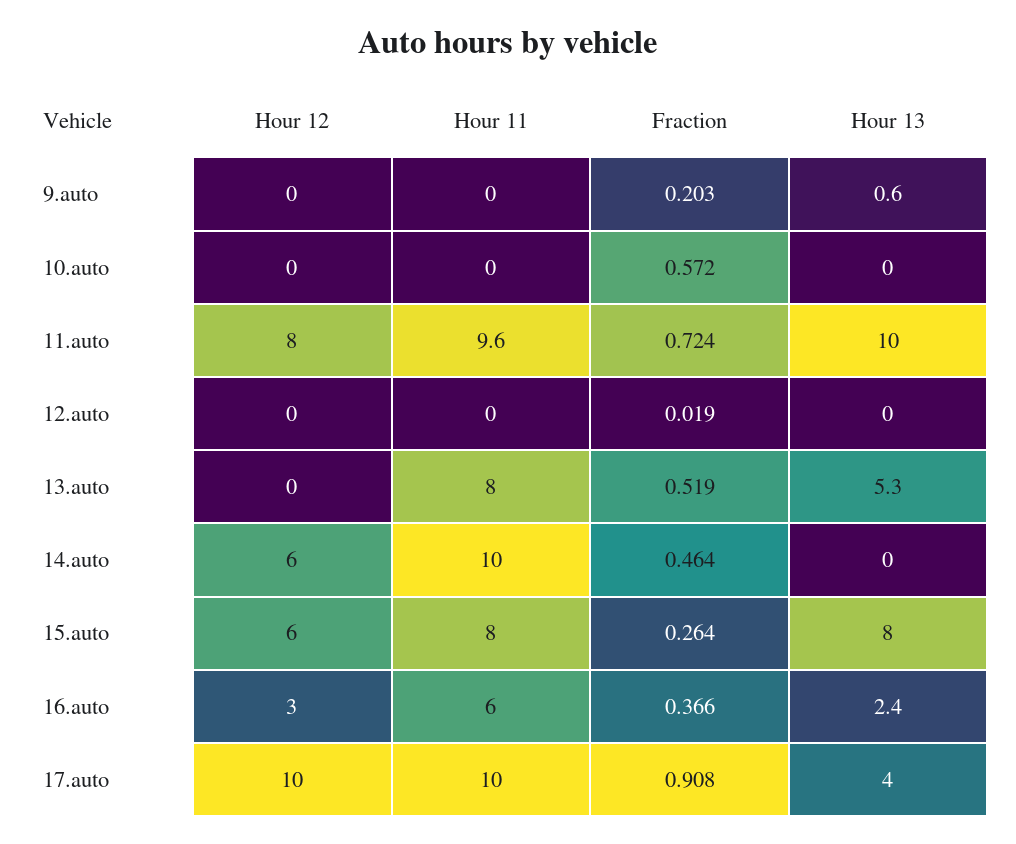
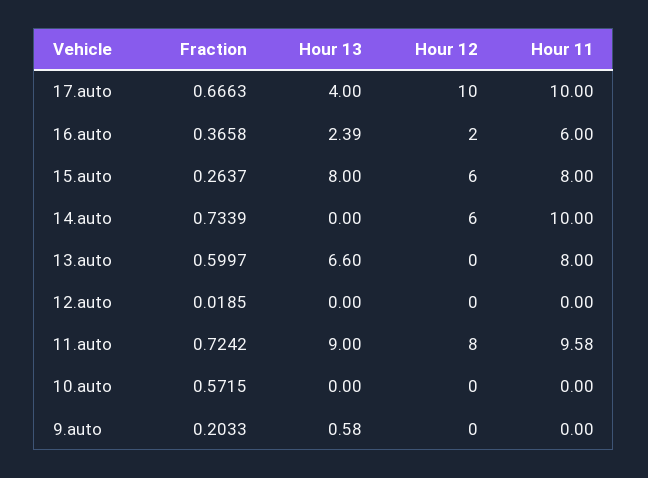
Hour 13, 11.auto: 10 -> 9
Fraction, 13.auto: 0.519 -> 0.5997
Hour 13, 13.auto: 5.3 -> 6.6
Fraction, 14.auto: 0.464 -> 0.7339
Hour 12, 16.auto: 3 -> 2
Fraction, 17.auto: 0.908 -> 0.6663

